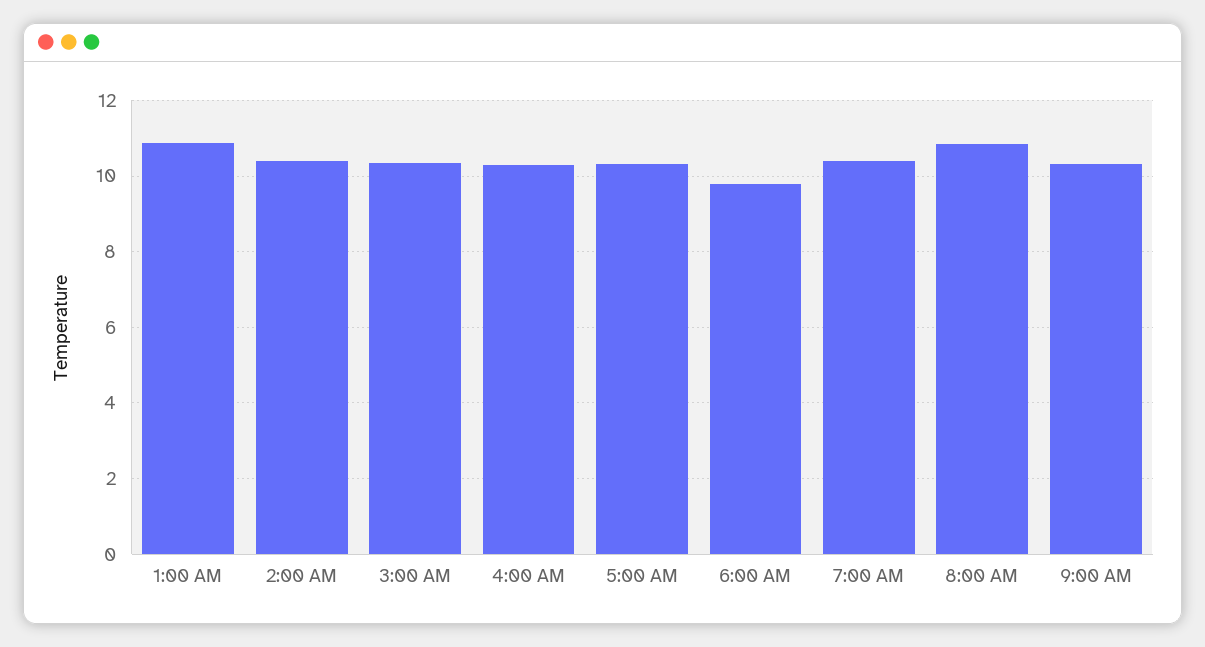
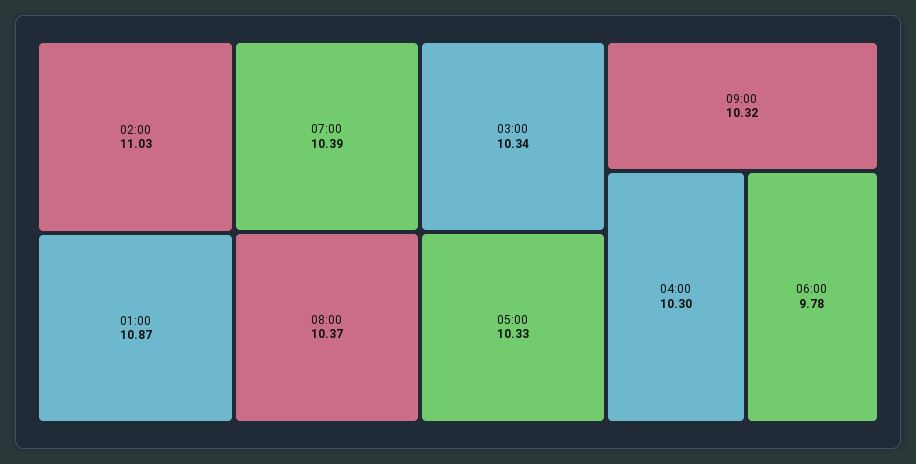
2:00 AM: 10.4 -> 11.03
8:00 AM: 10.8 -> 10.37

